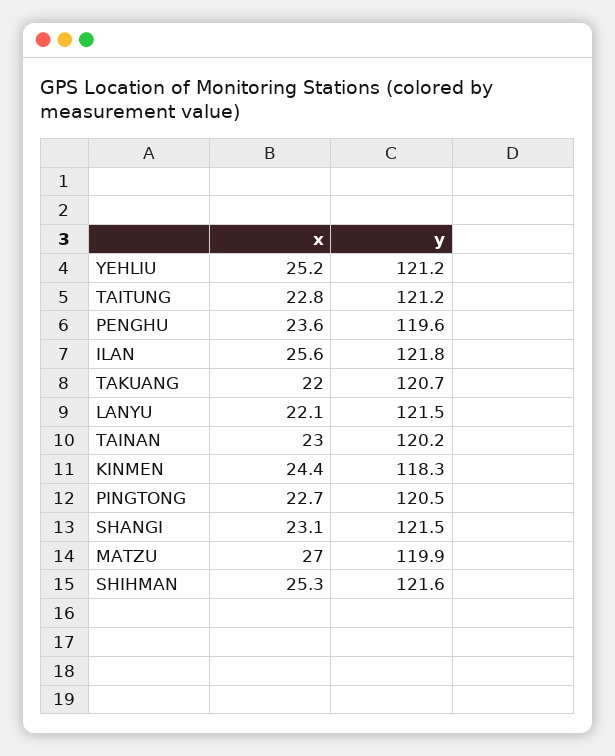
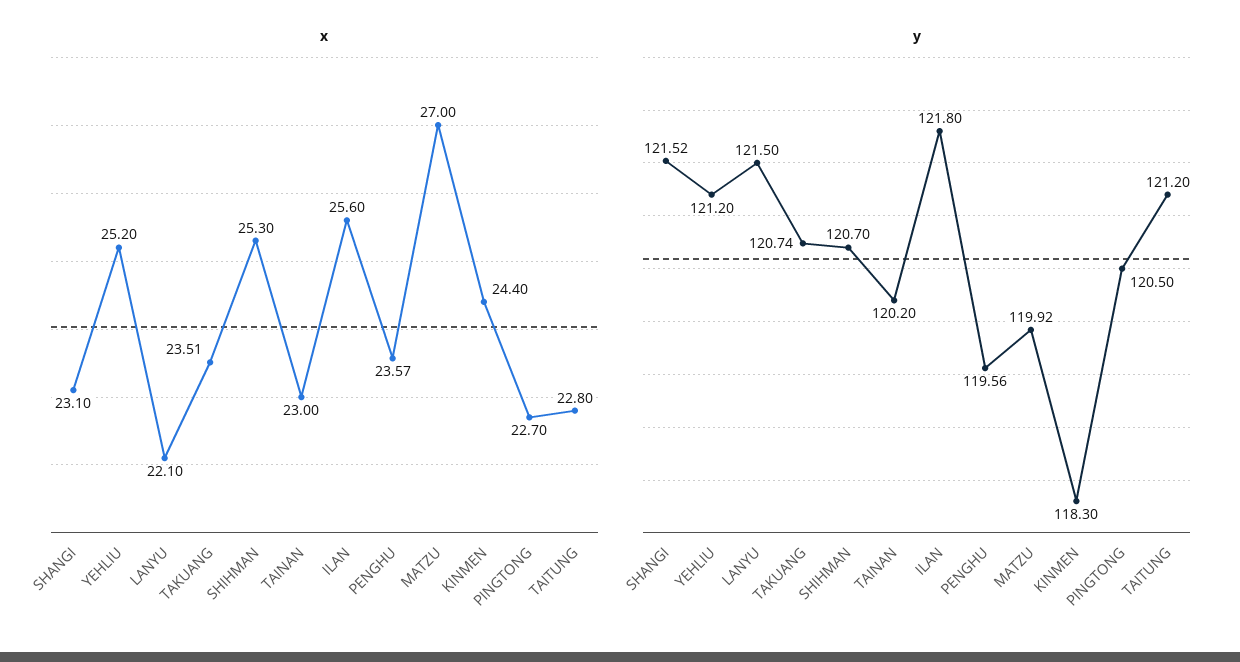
x, TAKUANG: 22 -> 23.51
y, SHIHMAN: 121.6 -> 120.7

